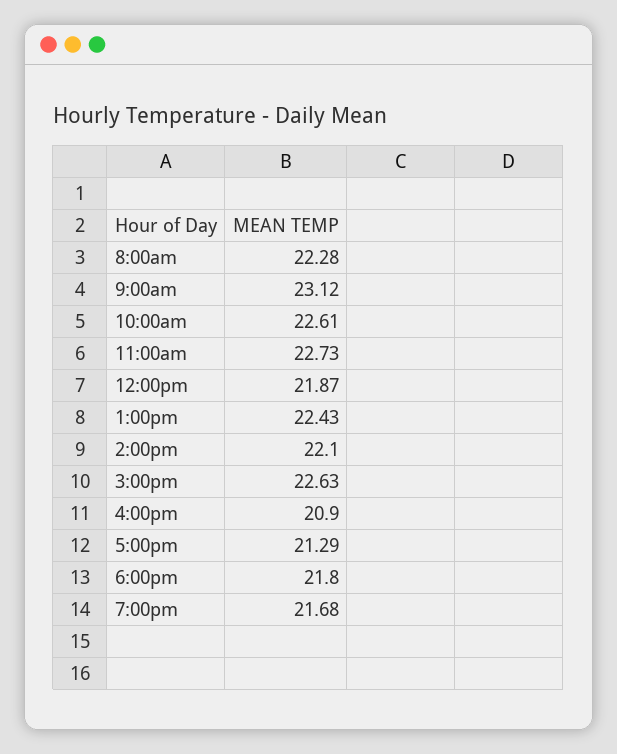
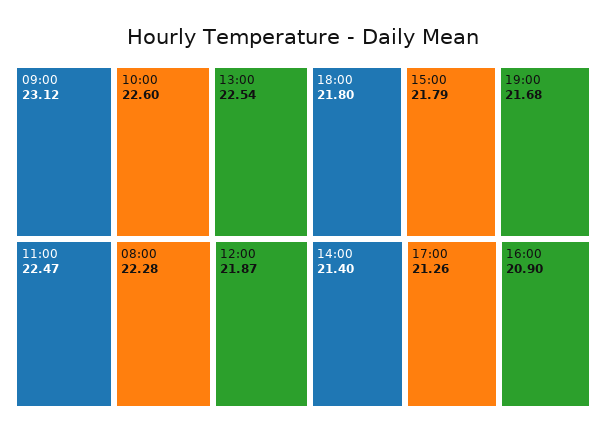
10:00am: 22.61 -> 22.6
11:00am: 22.73 -> 22.47
1:00pm: 22.43 -> 22.54
2:00pm: 22.1 -> 21.4
3:00pm: 22.63 -> 21.79
5:00pm: 21.29 -> 21.26

